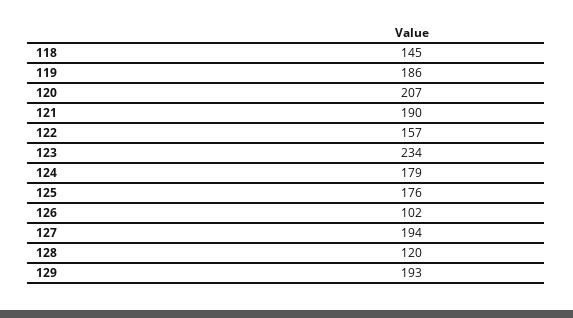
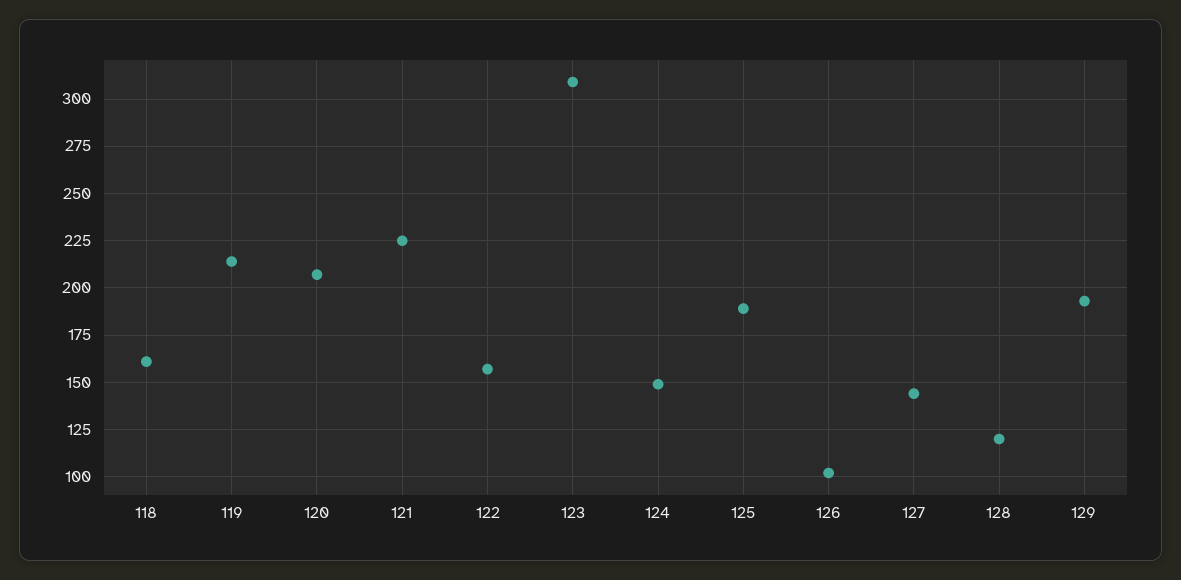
118: 145 -> 160
119: 186 -> 215
121: 190 -> 225
123: 234 -> 310
124: 179 -> 150
125: 176 -> 190
127: 194 -> 145

